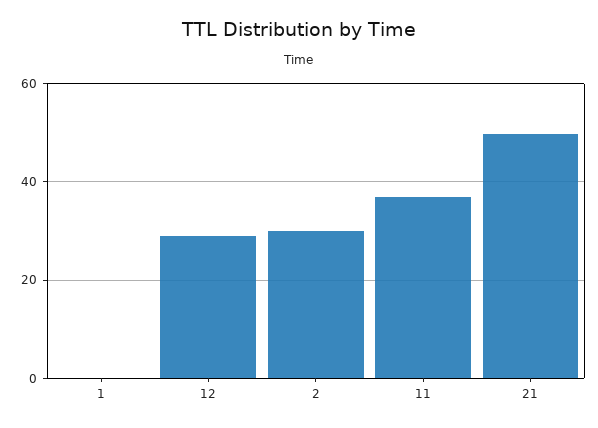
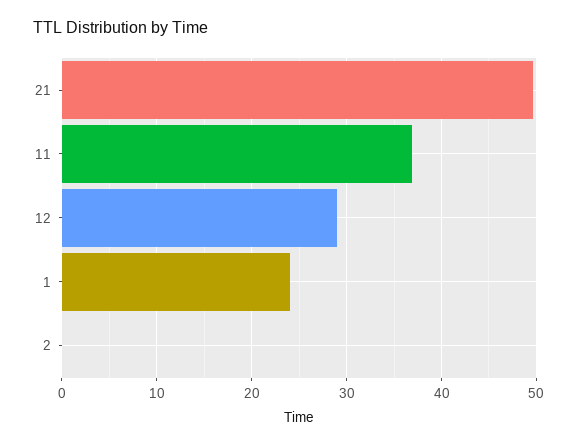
1: 0 -> 24
2: 30 -> 0

